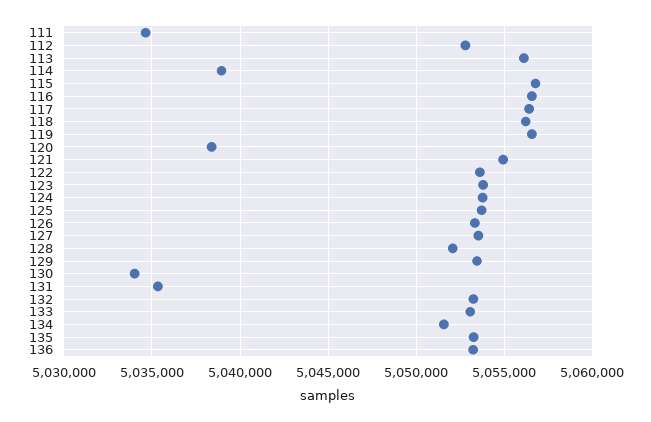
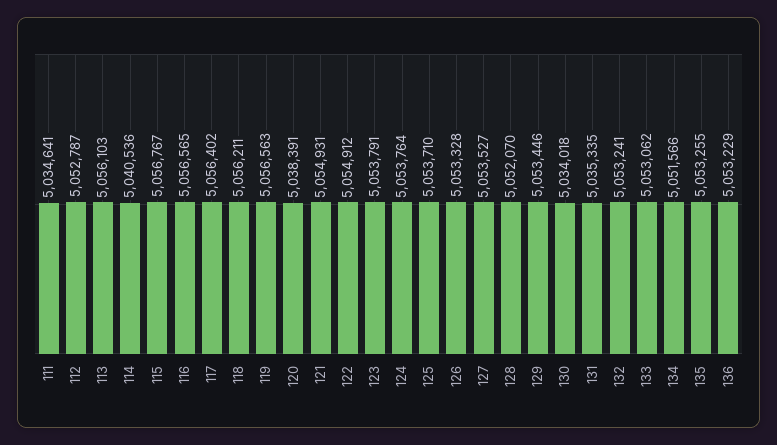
114: 5039000 -> 5040536
122: 5053500 -> 5054912

